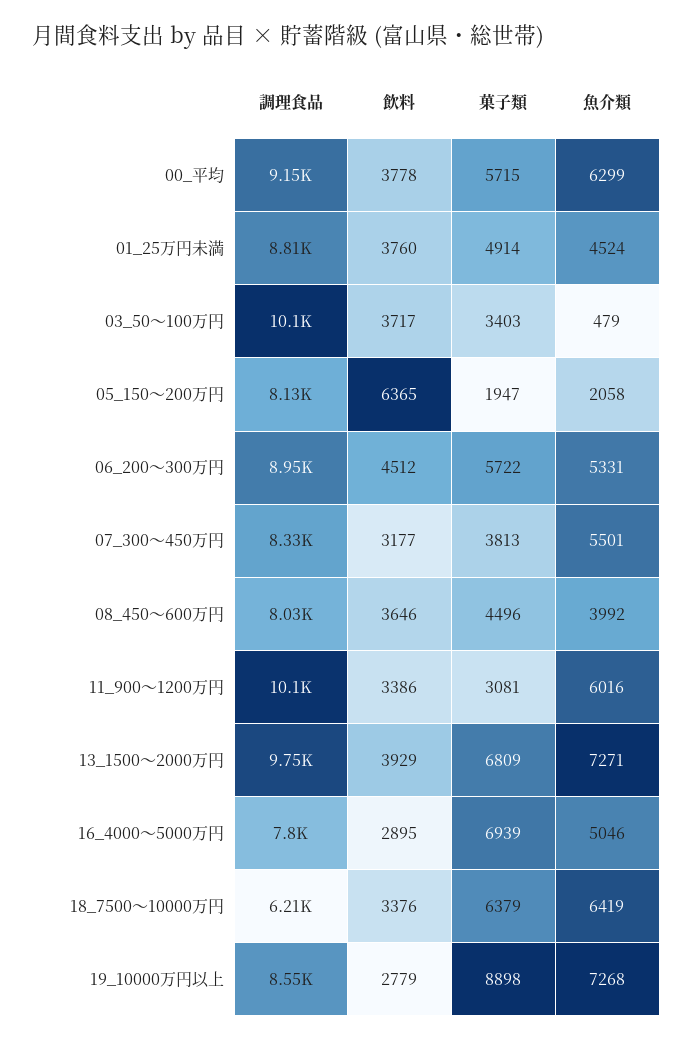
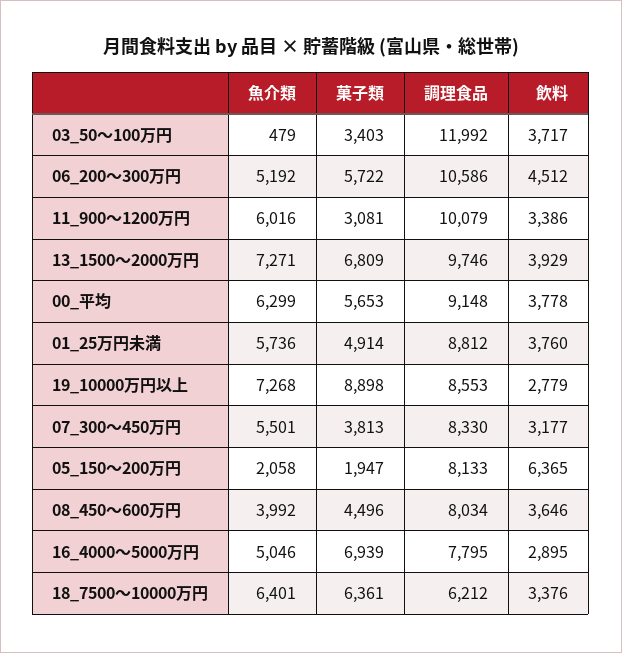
菓子類, 00_平均: 5715 -> 5653
魚介類, 01_25万円未満: 4524 -> 5736
調理食品, 03_50～100万円: 10100 -> 11992
調理食品, 06_200～300万円: 8950 -> 10586
魚介類, 06_200～300万円: 5331 -> 5192
菓子類, 18_7500～10000万円: 6379 -> 6361
魚介類, 18_7500～10000万円: 6419 -> 6401

